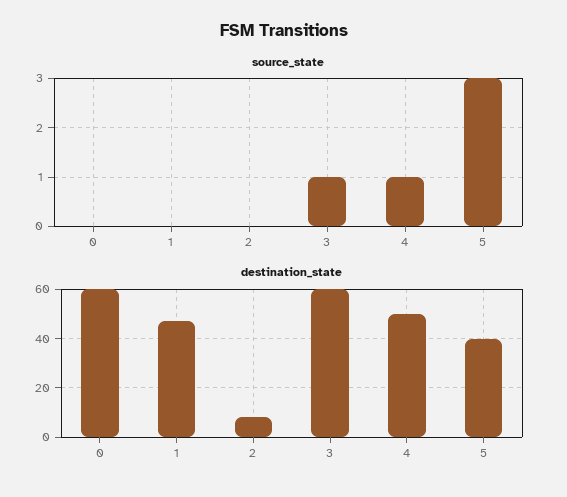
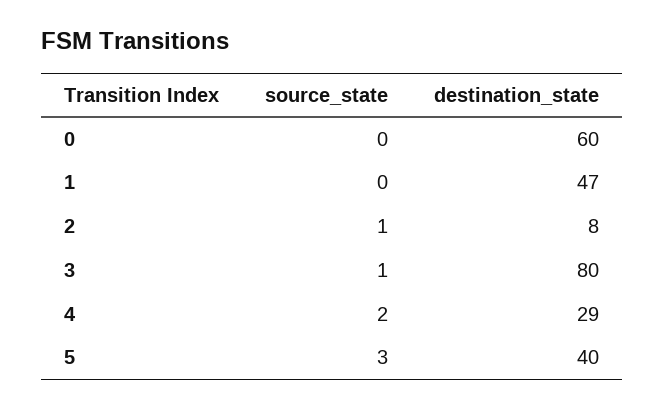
source_state, 2: 0 -> 1
source_state, 4: 1 -> 2
destination_state, 3: 60 -> 80
destination_state, 4: 50 -> 29

